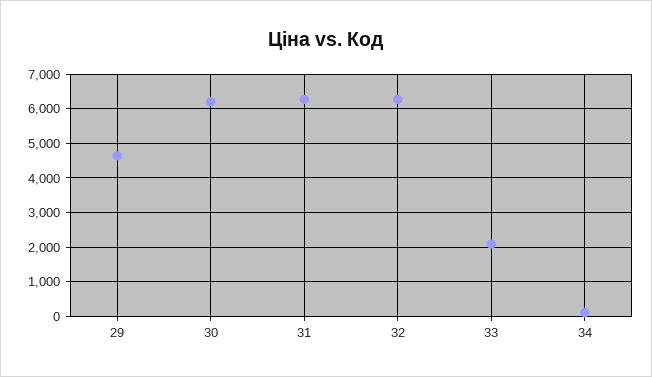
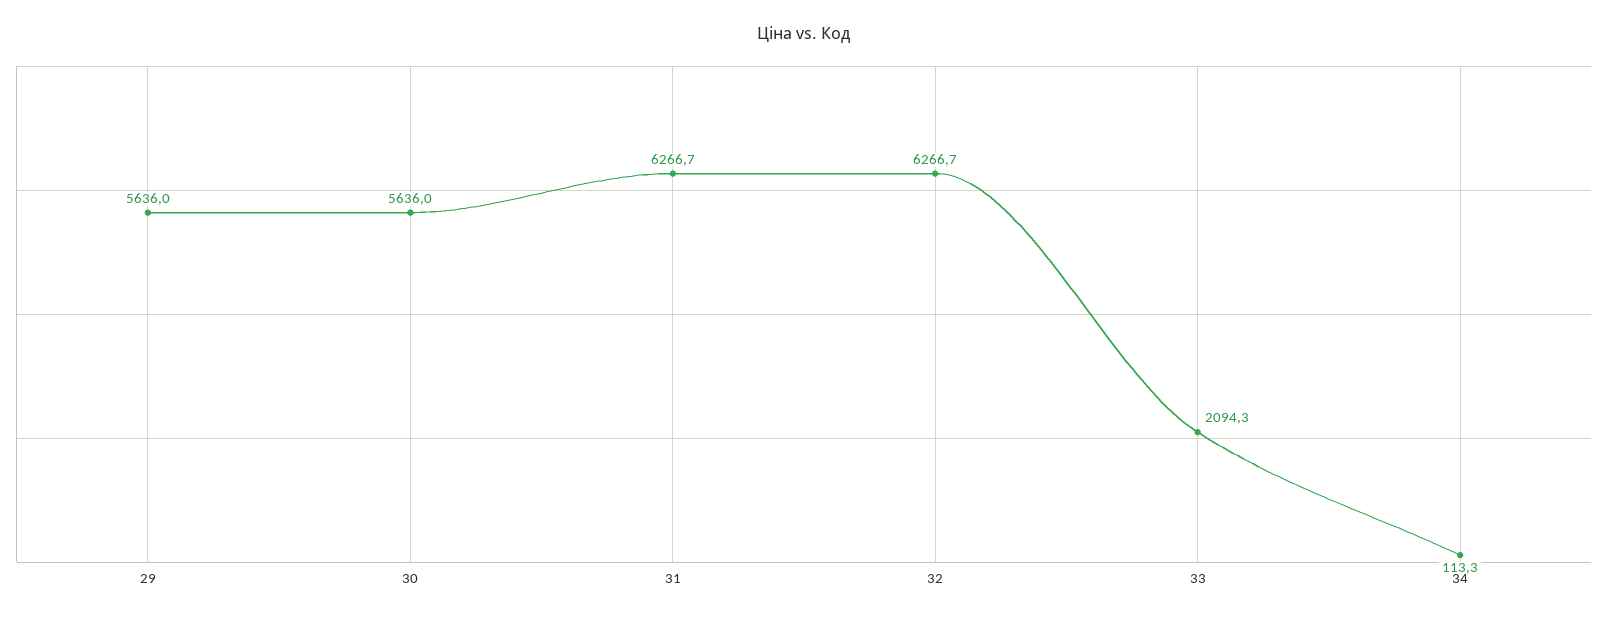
29: 4600 -> 5636
30: 6200 -> 5636

